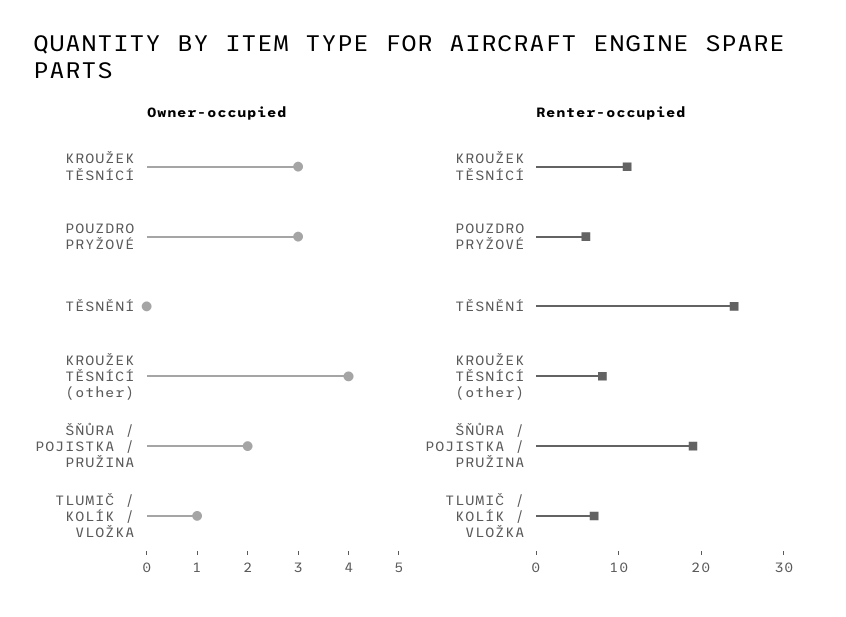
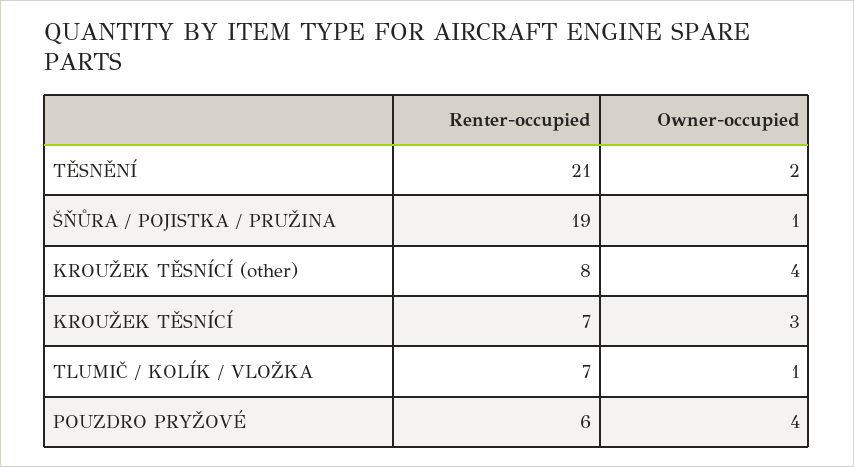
Owner-occupied, POUZDRO PRYŽOVÉ: 3 -> 4
Owner-occupied, TĚSNĚNÍ: 0 -> 2
Owner-occupied, ŠŇŮRA / POJISTKA / PRUŽINA: 2 -> 1
Renter-occupied, KROUŽEK TĚSNÍCÍ: 11 -> 7
Renter-occupied, TĚSNĚNÍ: 24 -> 21

